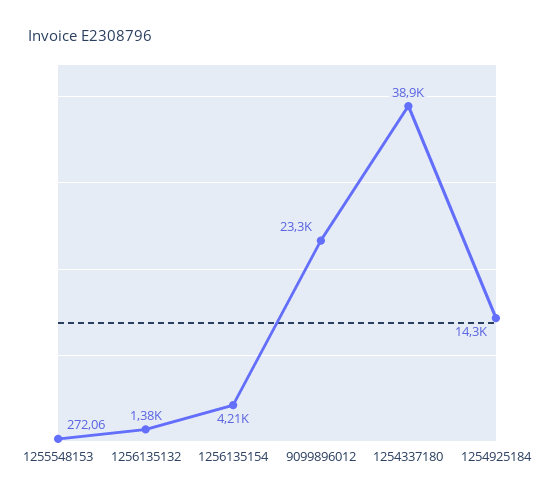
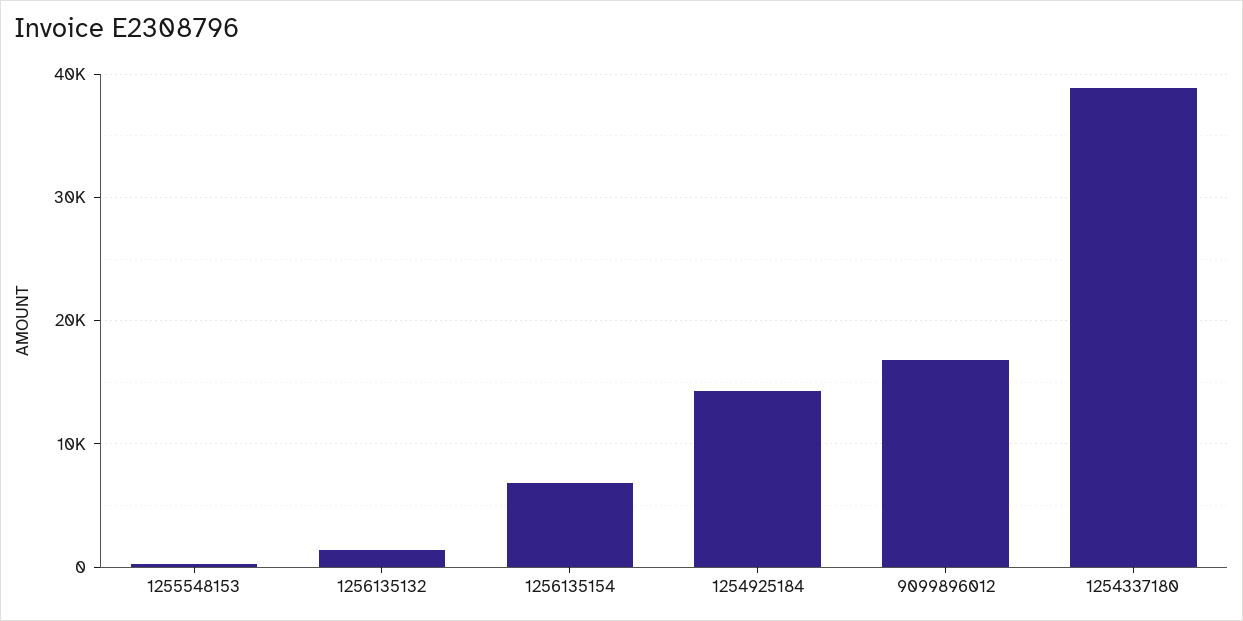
1256135154: 4210 -> 7000
9099896012: 23300 -> 17000

